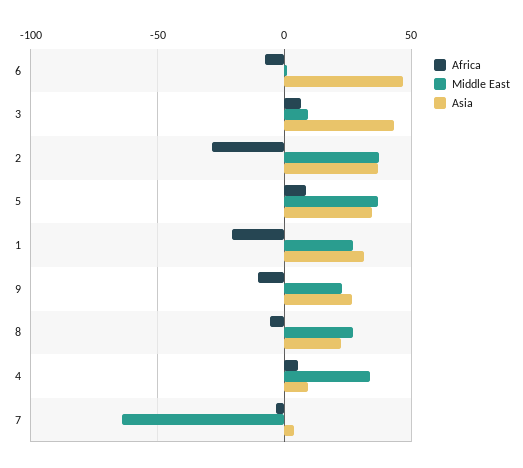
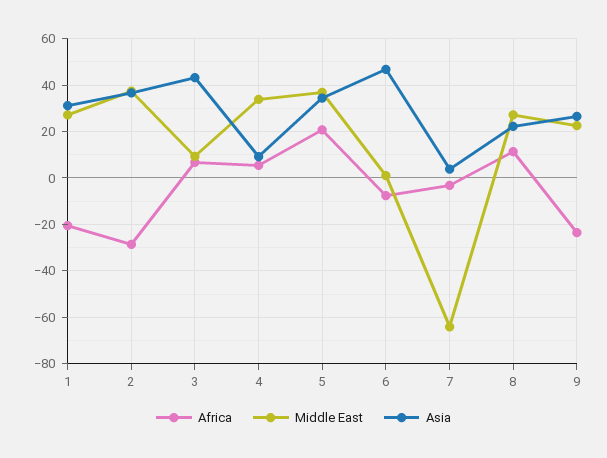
Africa, 5: 10 -> 20
Africa, 9: -10 -> -25
Africa, 8: -5 -> 10

